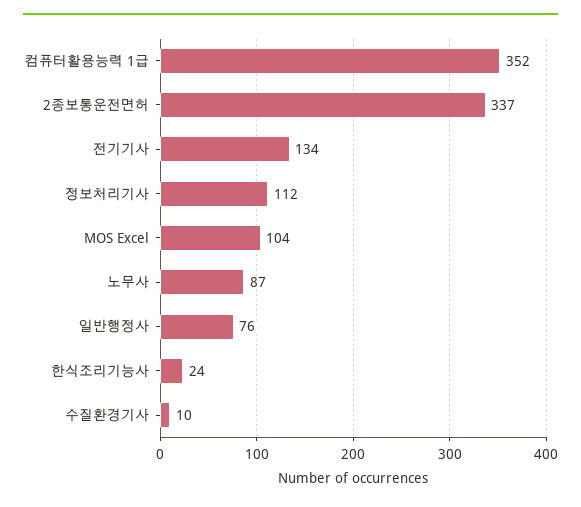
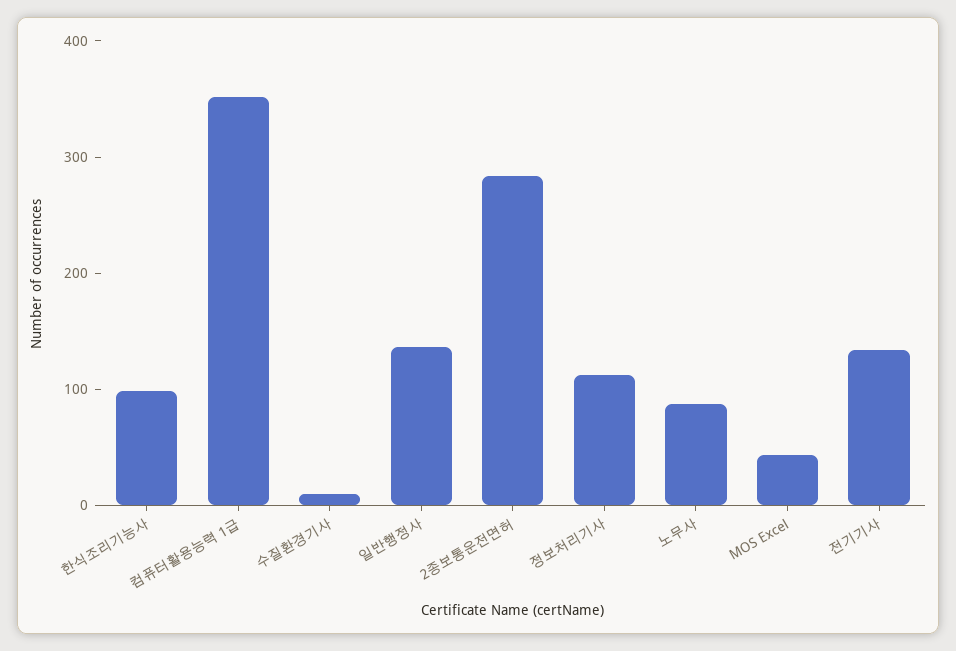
2종보통운전면허: 337 -> 280
MOS Excel: 104 -> 40
일반행정사: 76 -> 140
한식조리기능사: 24 -> 100

